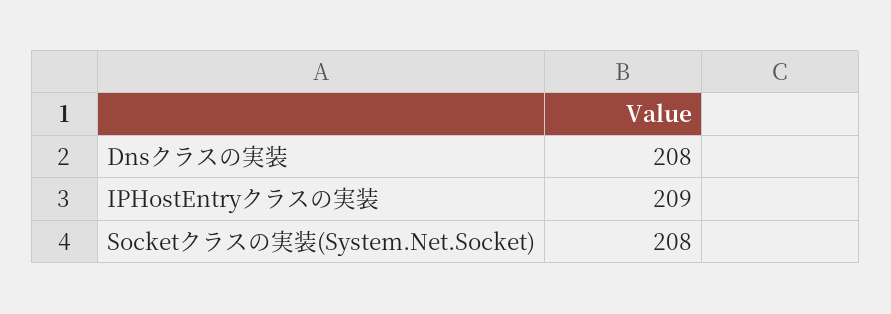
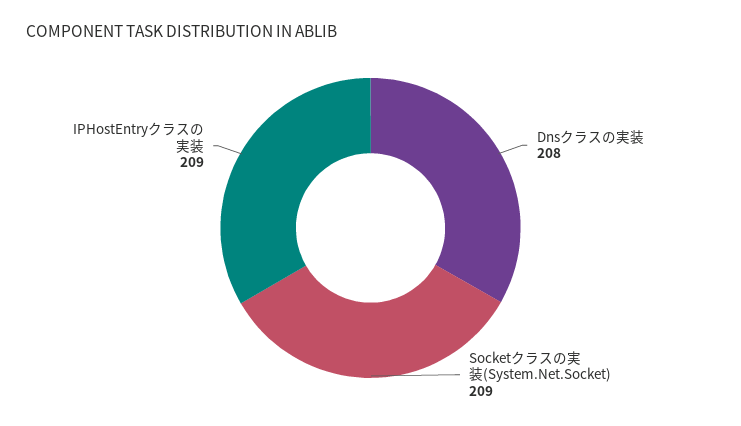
Socketクラスの実装(System.Net.Socket): 208 -> 209

